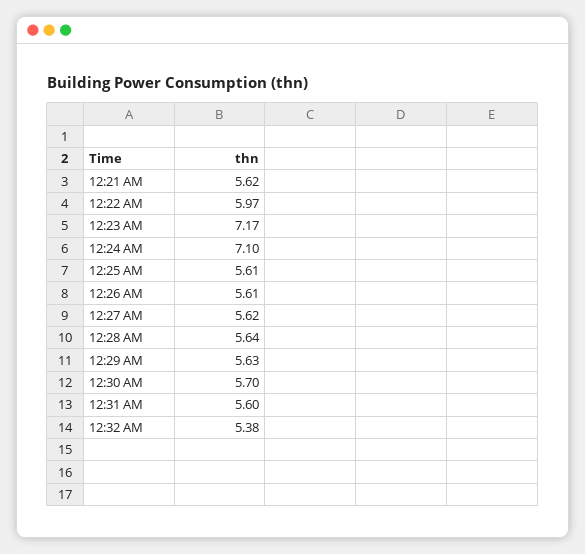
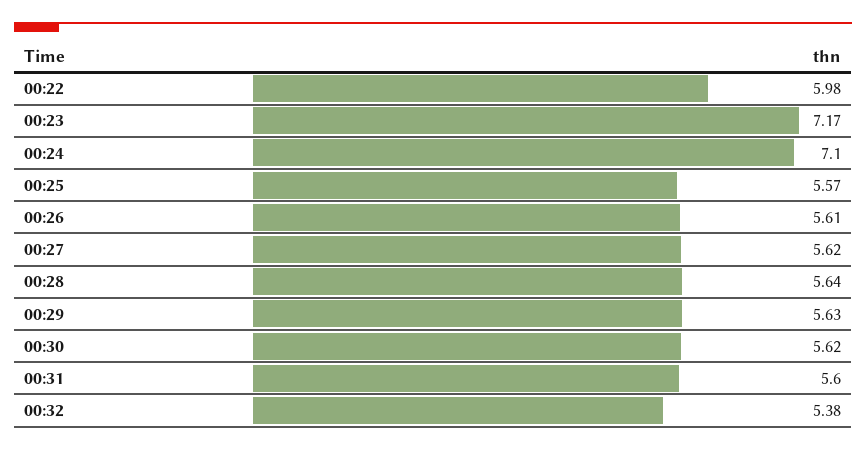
12:21 AM: 5.62 -> none
12:22 AM: 5.97 -> 5.98
12:25 AM: 5.61 -> 5.57
12:30 AM: 5.7 -> 5.62

